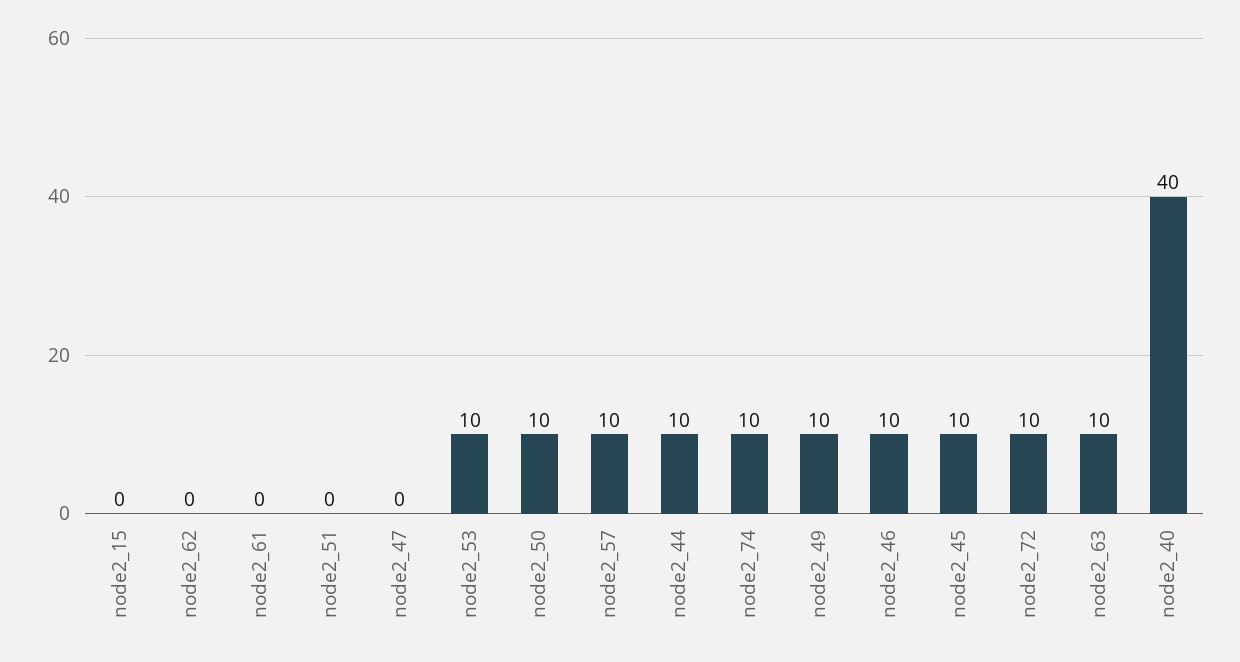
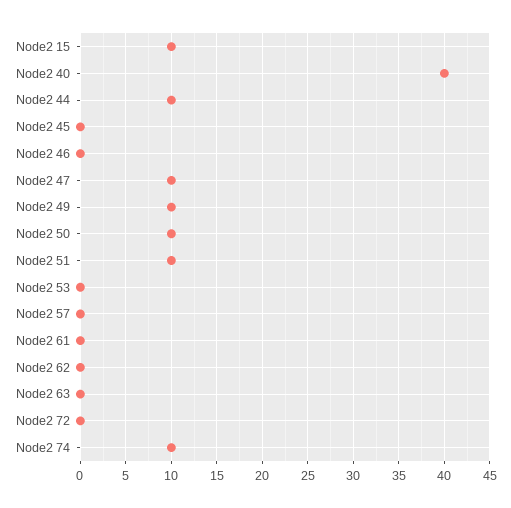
node2_15: 0 -> 10
node2_51: 0 -> 10
node2_47: 0 -> 10
node2_53: 10 -> 0
node2_57: 10 -> 0
node2_46: 10 -> 0
node2_45: 10 -> 0
node2_72: 10 -> 0
node2_63: 10 -> 0

